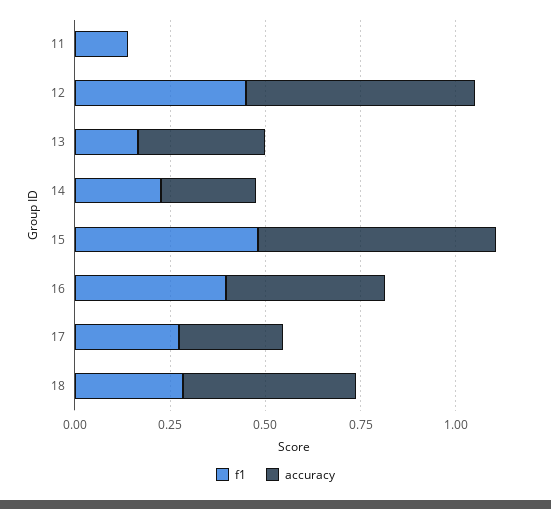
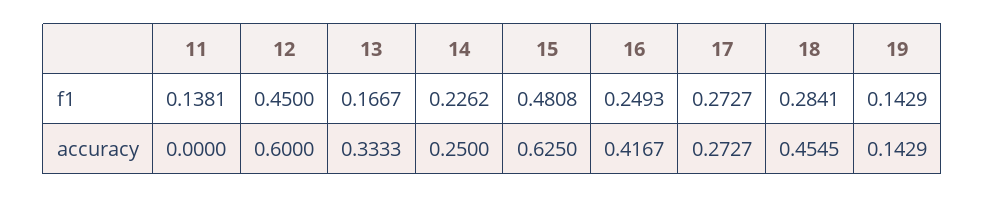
f1, 16: 0.4 -> 0.2493
f1, 19: none -> 0.1429
accuracy, 19: none -> 0.1429

